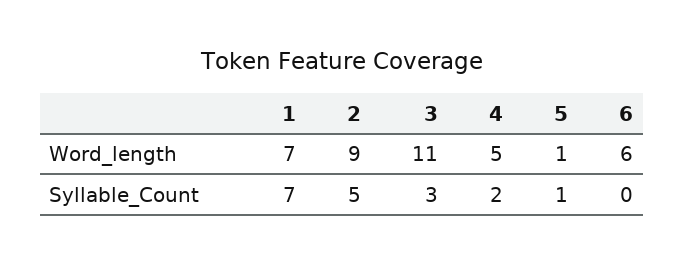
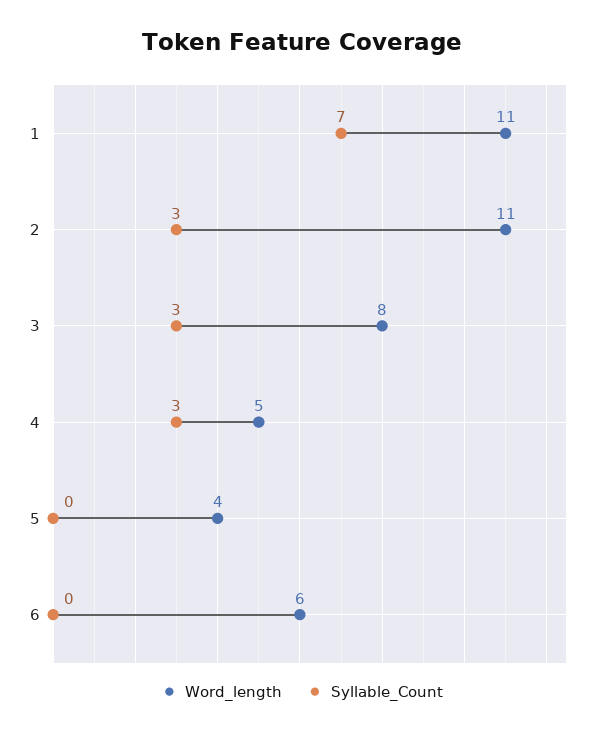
Word_length, 1: 7 -> 11
Word_length, 2: 9 -> 11
Word_length, 3: 11 -> 8
Word_length, 5: 1 -> 4
Syllable_Count, 2: 5 -> 3
Syllable_Count, 4: 2 -> 3
Syllable_Count, 5: 1 -> 0

